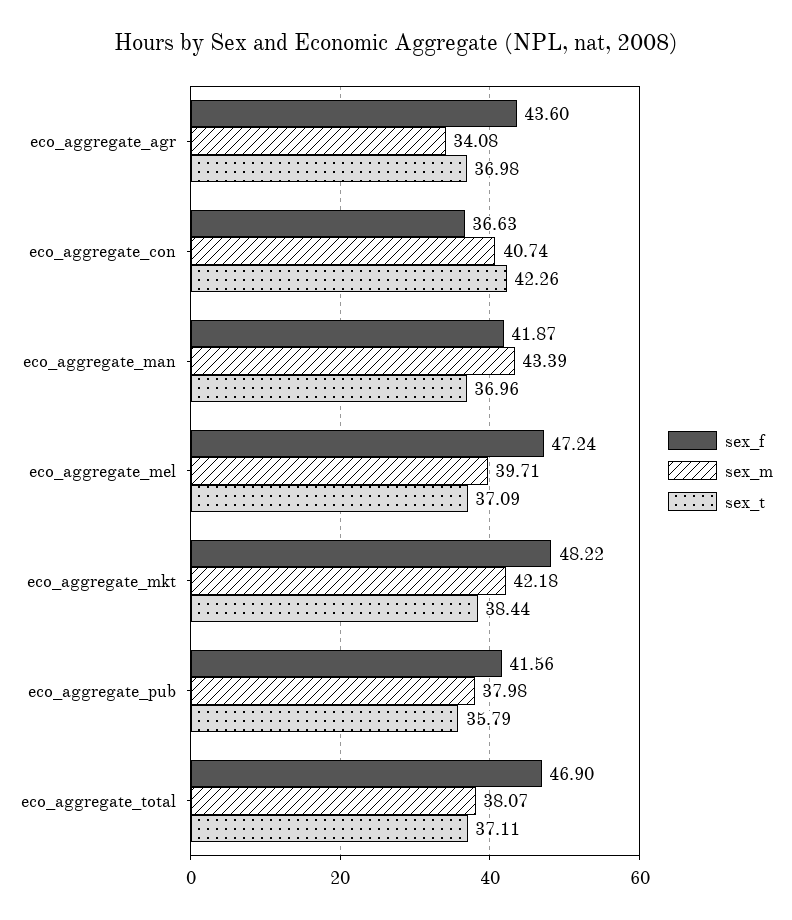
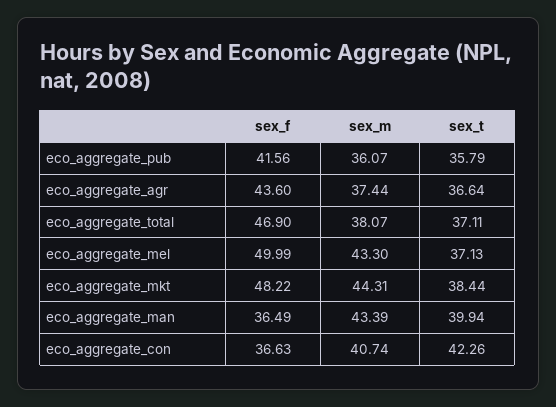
sex_m, eco_aggregate_agr: 34.08 -> 37.44
sex_t, eco_aggregate_agr: 36.98 -> 36.64
sex_f, eco_aggregate_man: 41.87 -> 36.49
sex_t, eco_aggregate_man: 36.96 -> 39.94
sex_f, eco_aggregate_mel: 47.24 -> 49.99
sex_m, eco_aggregate_mel: 39.71 -> 43.3
sex_t, eco_aggregate_mel: 37.09 -> 37.13
sex_m, eco_aggregate_mkt: 42.18 -> 44.31
sex_m, eco_aggregate_pub: 37.98 -> 36.07

